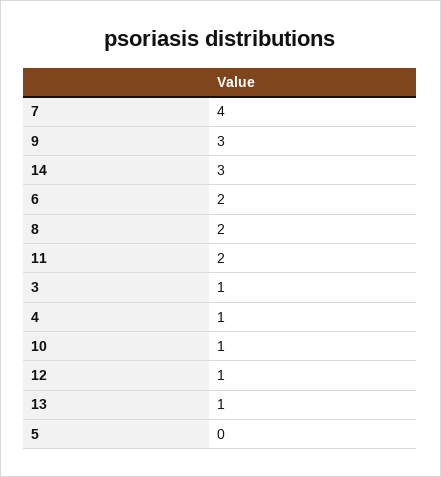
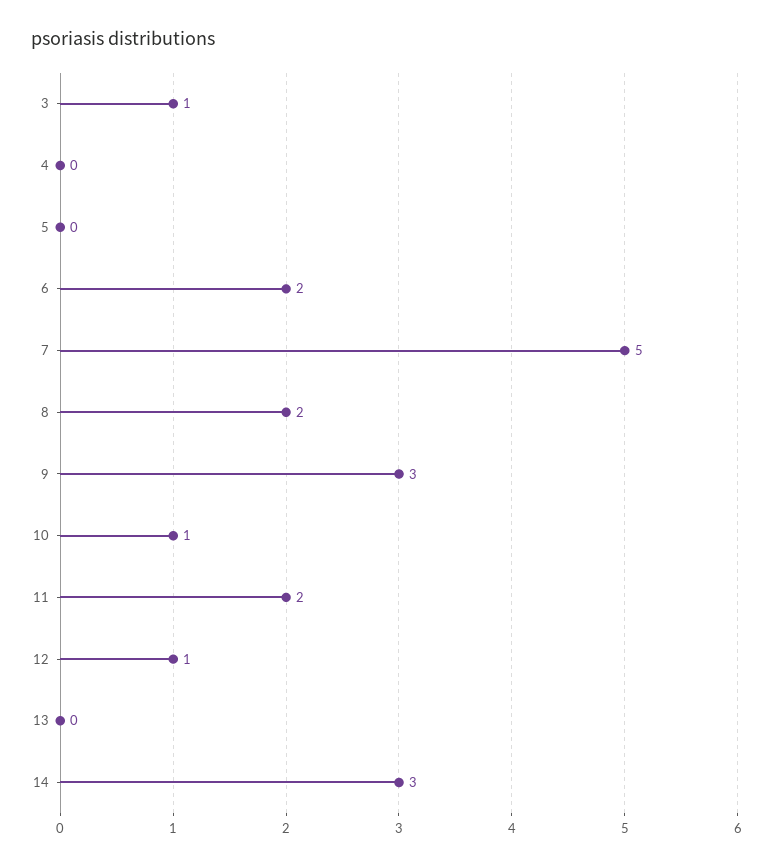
7: 4 -> 5
4: 1 -> 0
13: 1 -> 0

